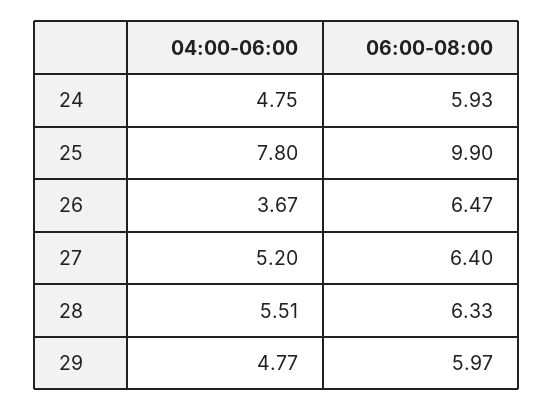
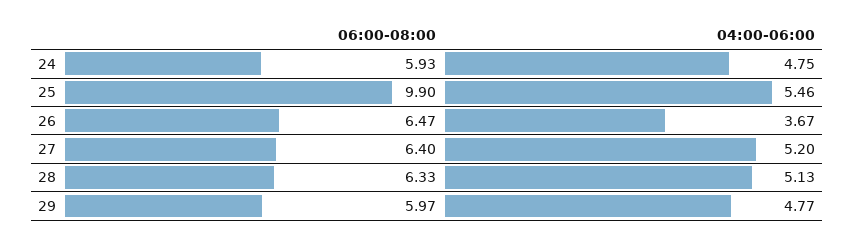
04:00-06:00, 25: 7.8 -> 5.46
04:00-06:00, 28: 5.51 -> 5.13

